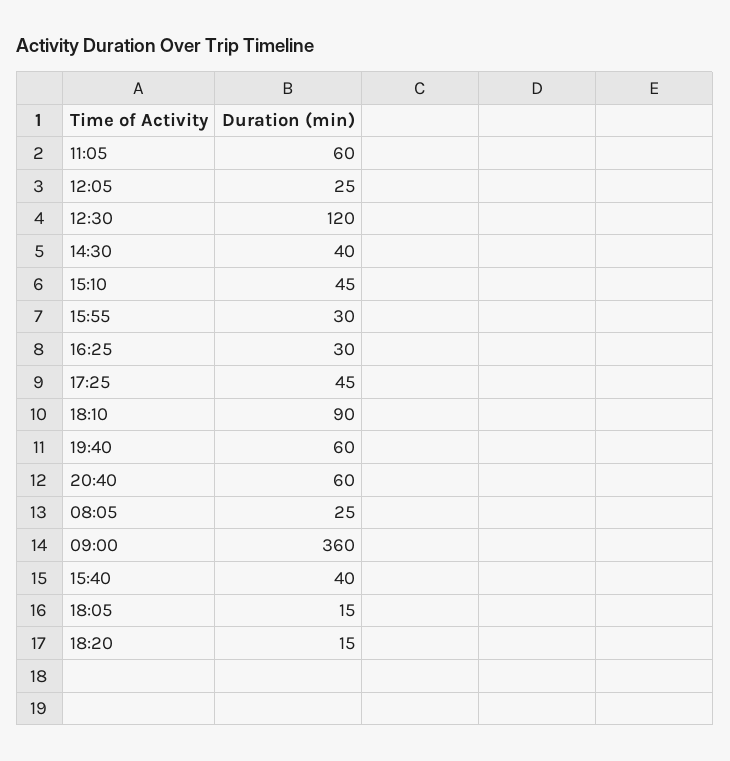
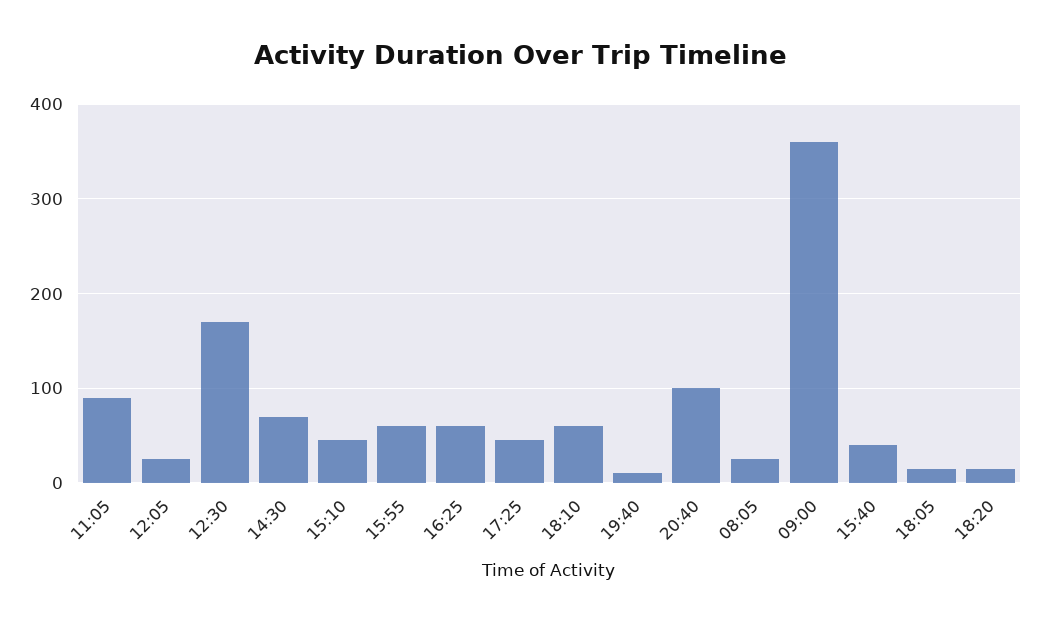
11:05: 60 -> 90
12:30: 120 -> 170
14:30: 40 -> 70
15:55: 30 -> 60
16:25: 30 -> 60
18:10: 90 -> 60
19:40: 60 -> 10
20:40: 60 -> 100

